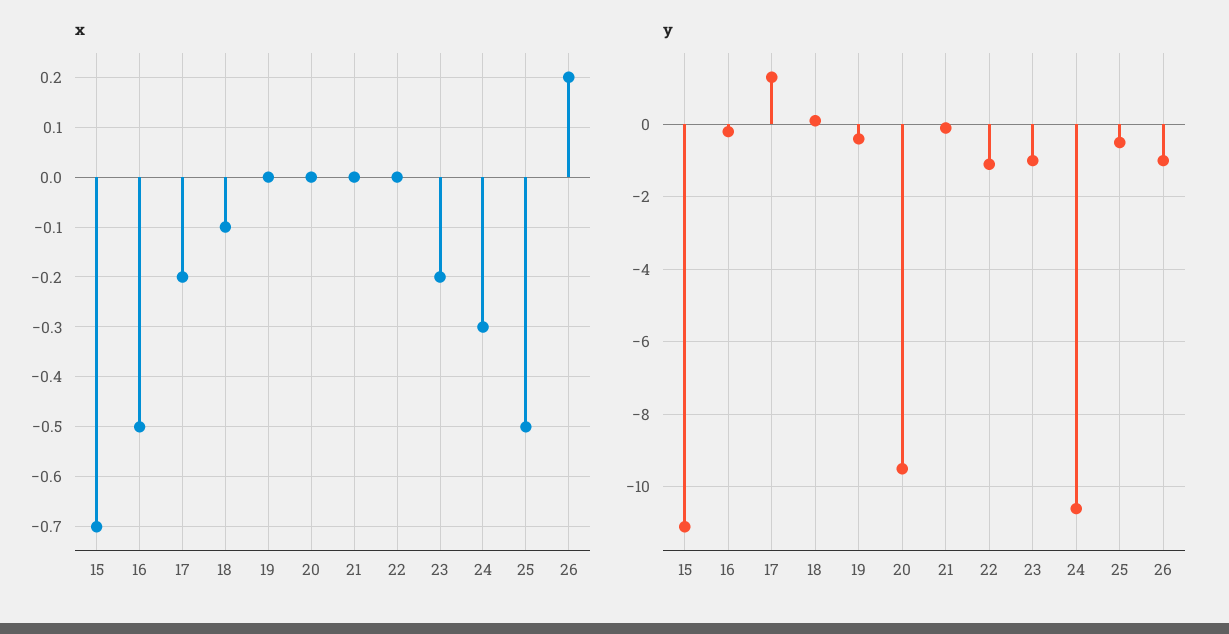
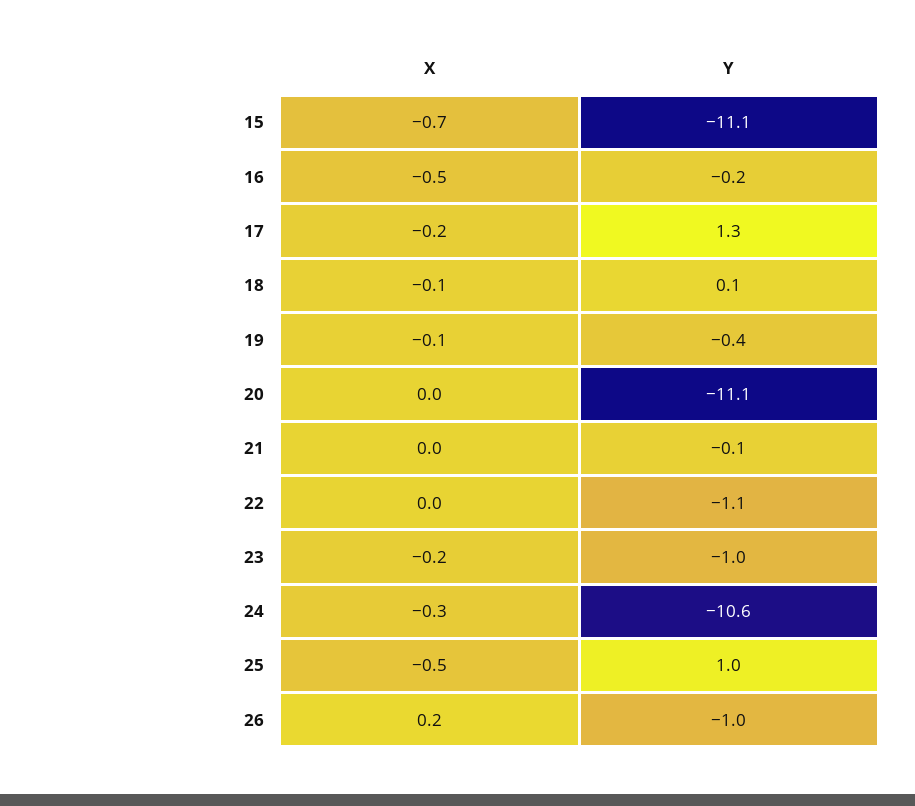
x, 19: 0 -> -0.1
y, 20: -9.5 -> -11.1
y, 25: -0.5 -> 1

